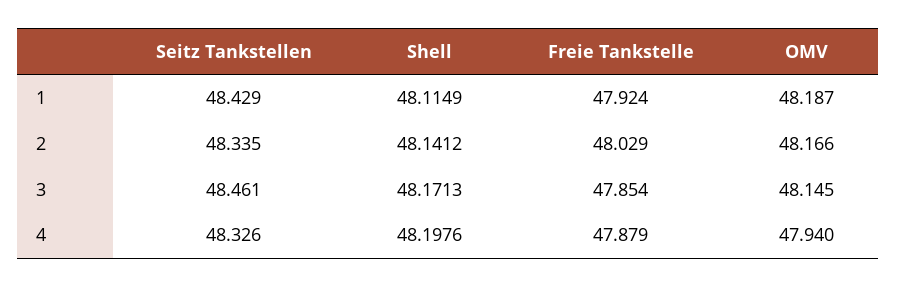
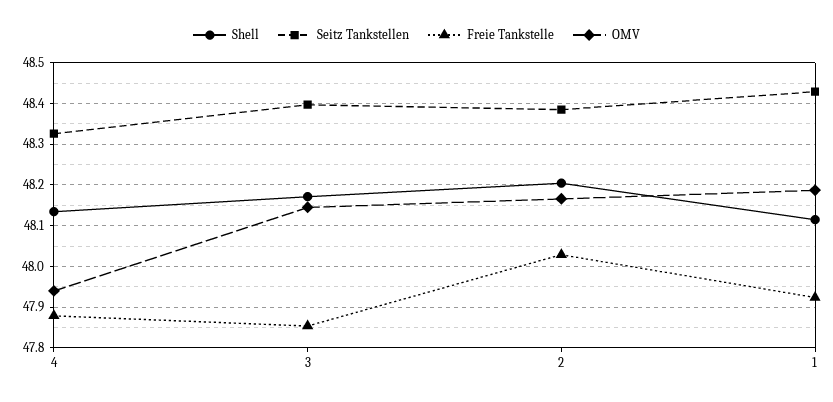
Seitz Tankstellen, 2: 48.335 -> 48.38
Shell, 2: 48.1412 -> 48.2
Seitz Tankstellen, 3: 48.461 -> 48.4
Shell, 4: 48.1976 -> 48.14

